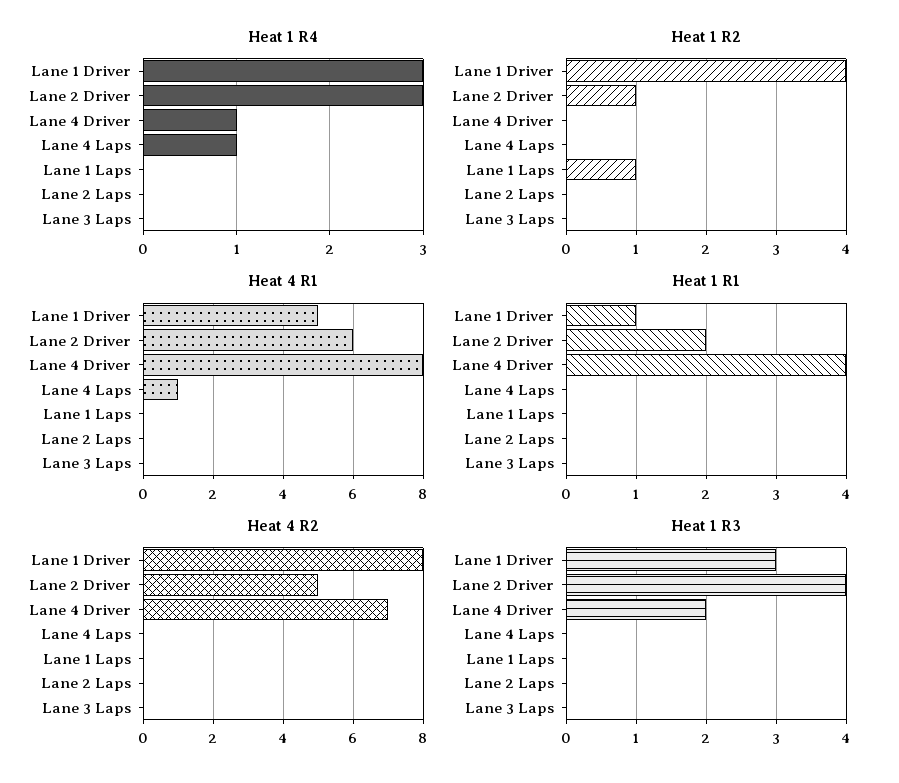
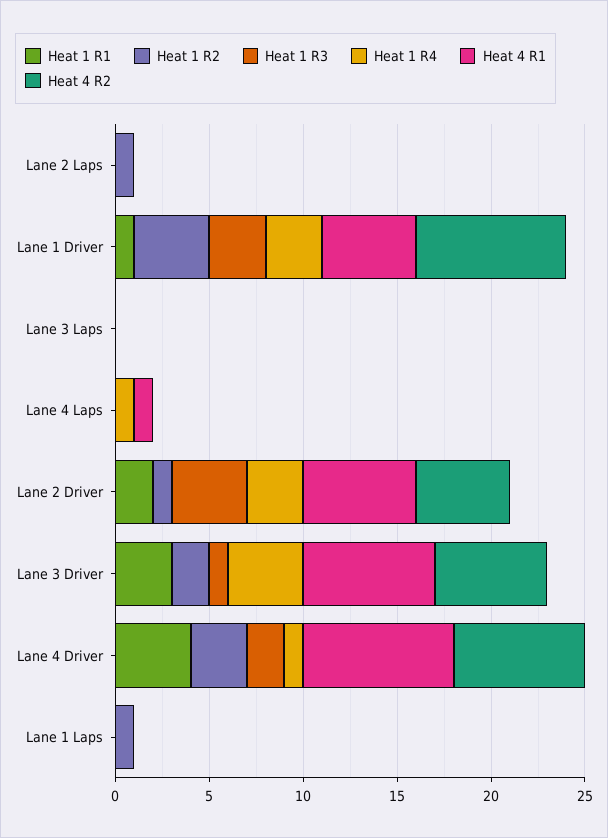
Heat 1 R2, Lane 4 Driver: 0 -> 3
Heat 1 R2, Lane 2 Laps: 0 -> 1
Heat 1 R1, Lane 3 Driver: none -> 3
Heat 1 R2, Lane 3 Driver: none -> 2
Heat 1 R3, Lane 3 Driver: none -> 1
Heat 1 R4, Lane 3 Driver: none -> 4
Heat 4 R1, Lane 3 Driver: none -> 7
Heat 4 R2, Lane 3 Driver: none -> 6

